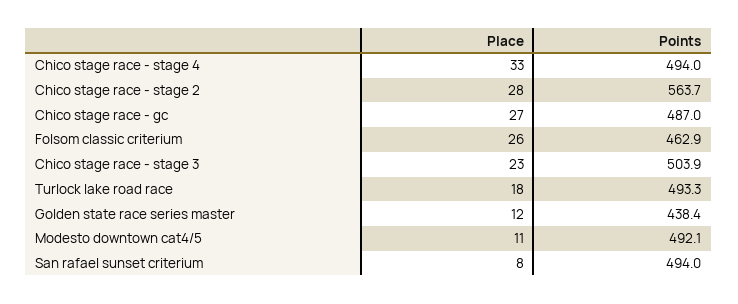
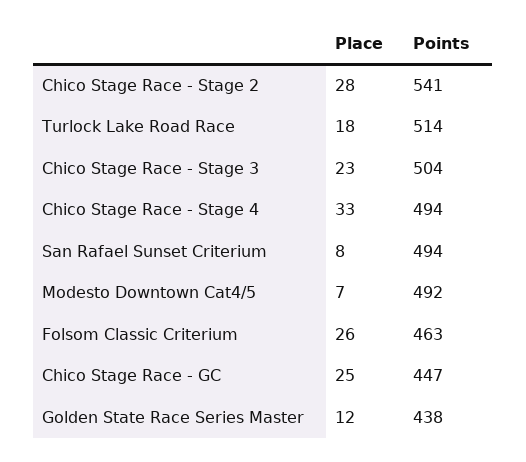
Points, Chico stage race - stage 2: 563.7 -> 541
Place, Chico stage race - gc: 27 -> 25
Points, Chico stage race - gc: 487 -> 447
Points, Turlock lake road race: 493.3 -> 514
Place, Modesto downtown cat4/5: 11 -> 7

